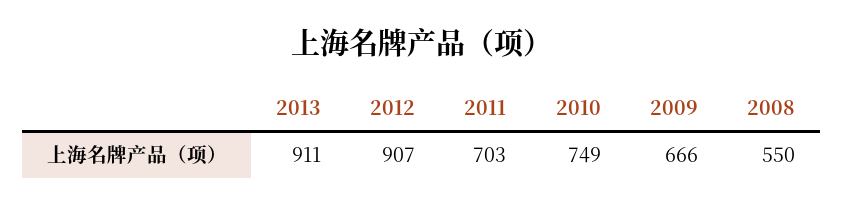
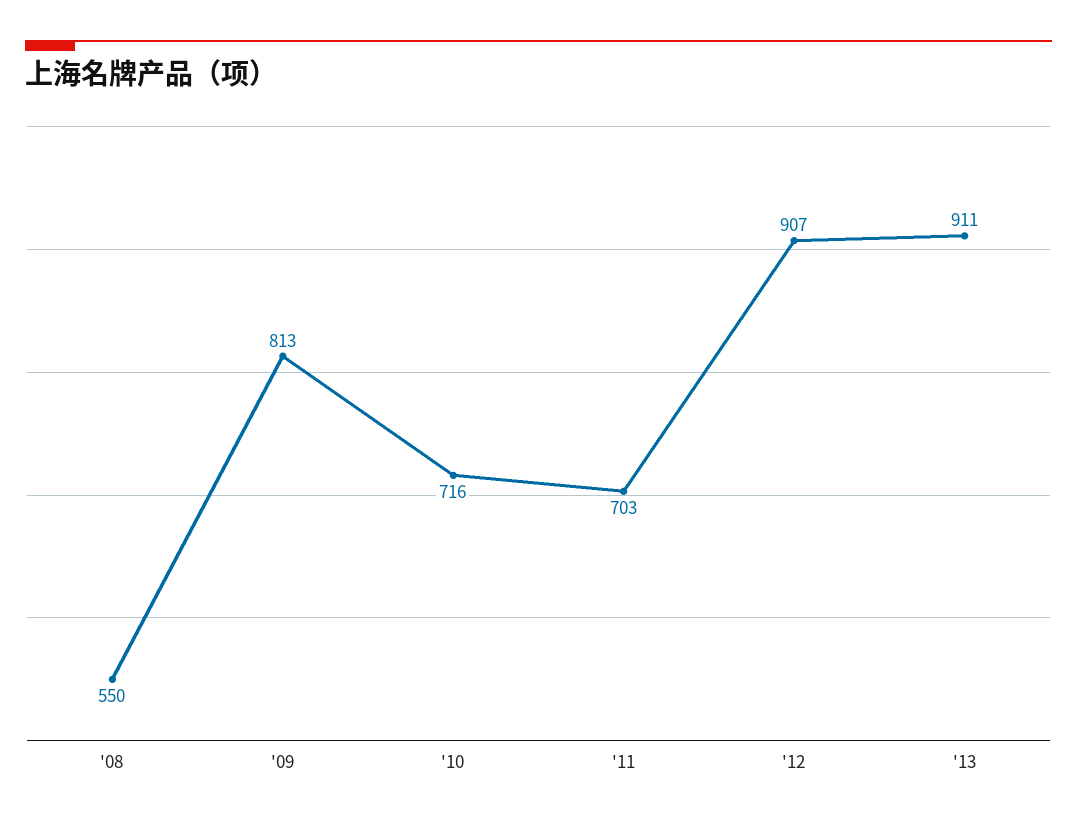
2010: 749 -> 716
2009: 666 -> 813

